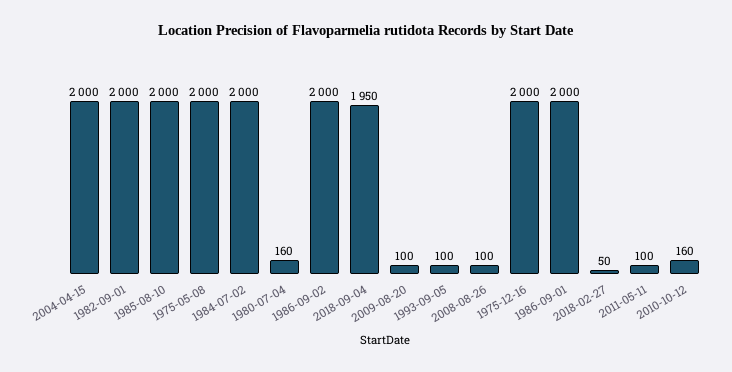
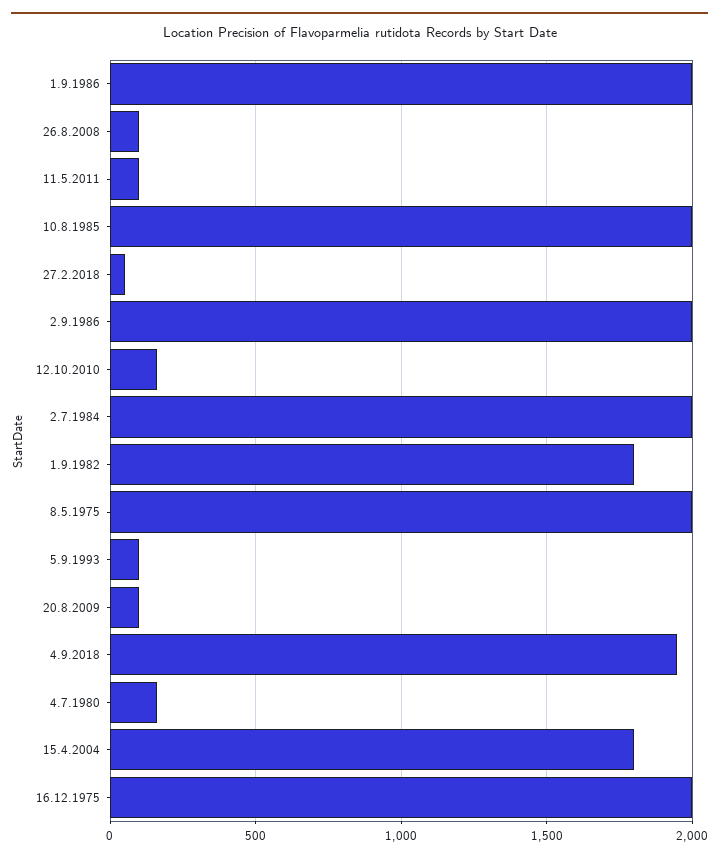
2004-04-15: 2000 -> 1800
1982-09-01: 2000 -> 1800

